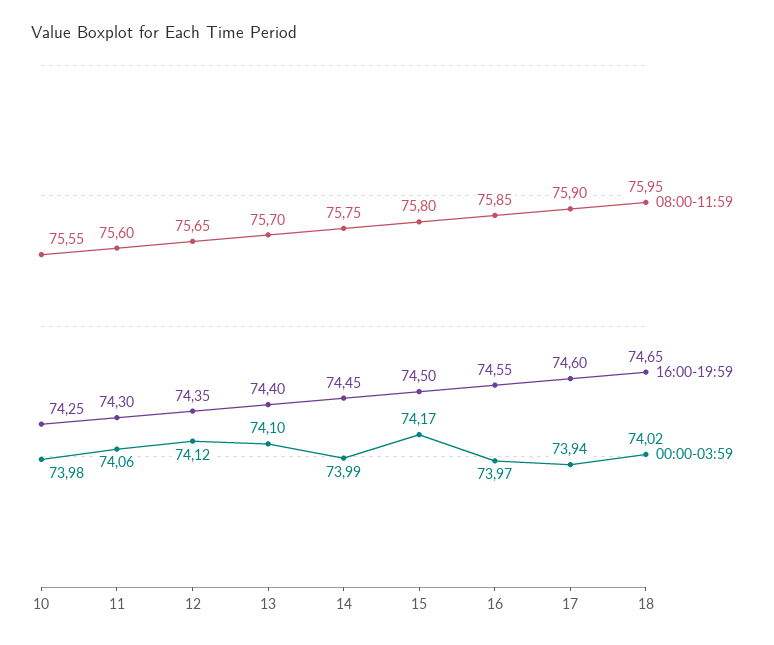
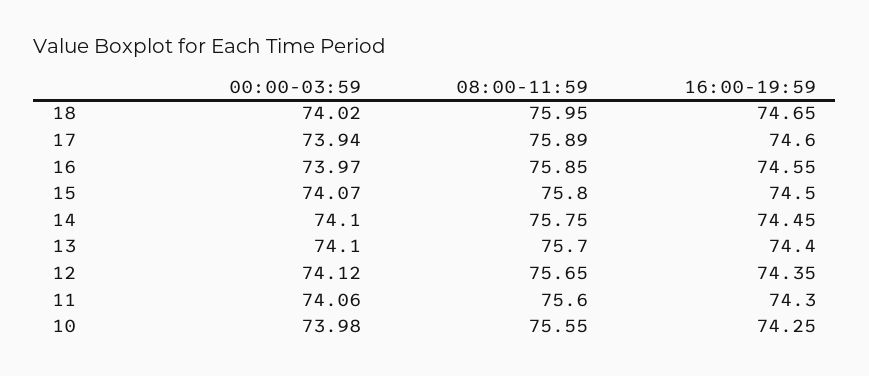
00:00-03:59, 14: 73.99 -> 74.1
00:00-03:59, 15: 74.17 -> 74.07
08:00-11:59, 17: 75.9 -> 75.89

